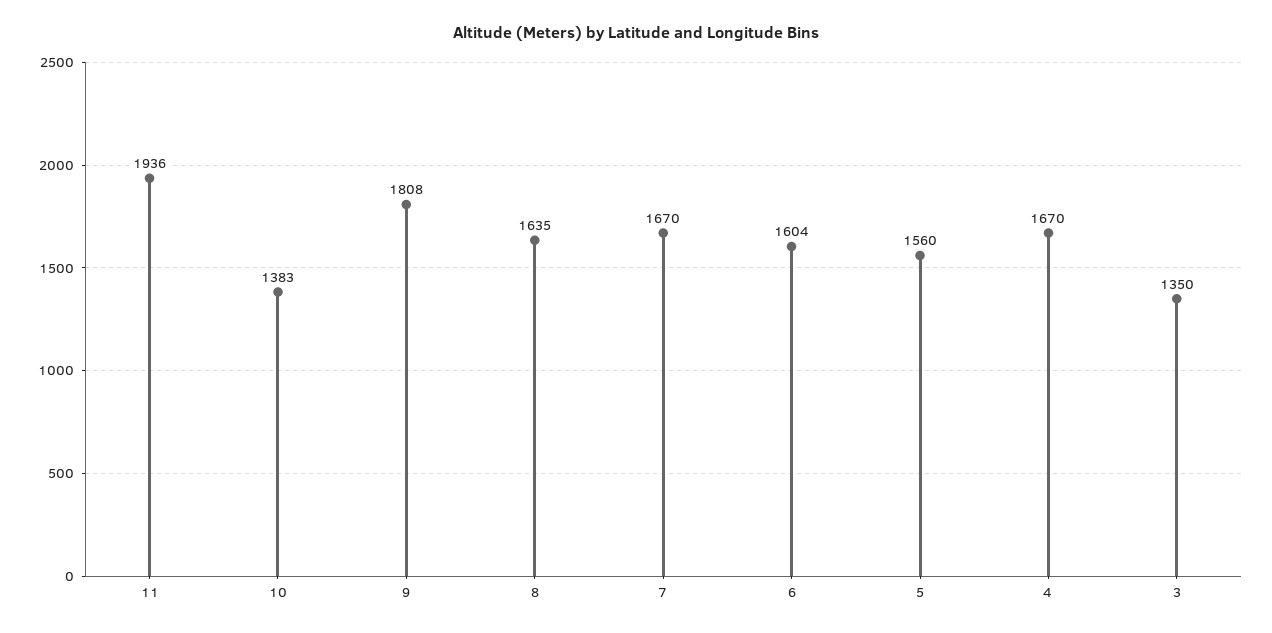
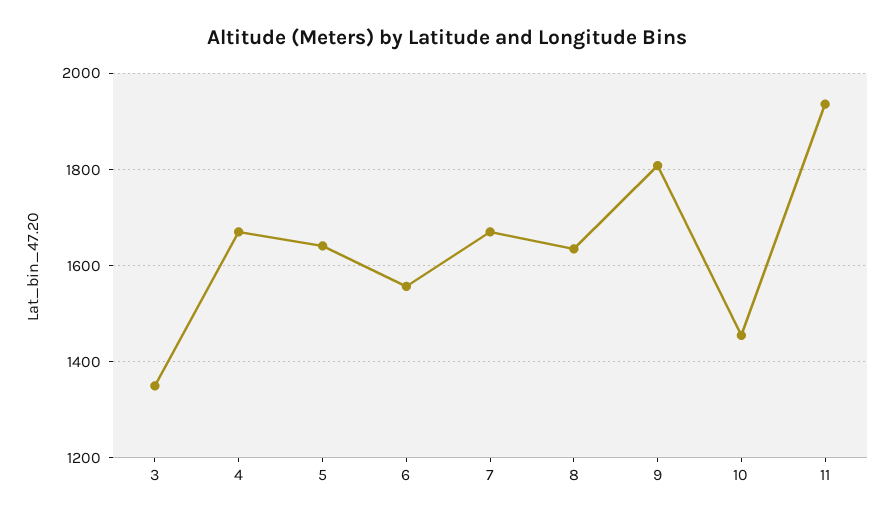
10: 1383 -> 1460
6: 1604 -> 1560
5: 1560 -> 1640

